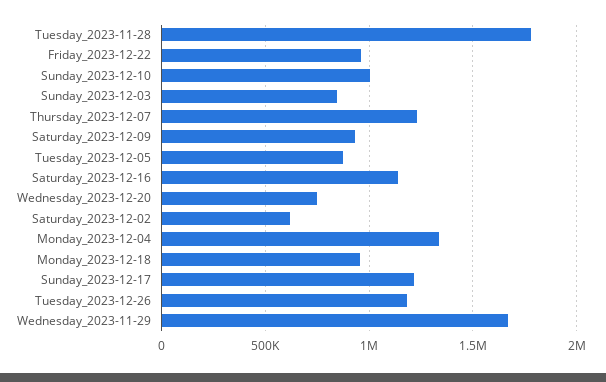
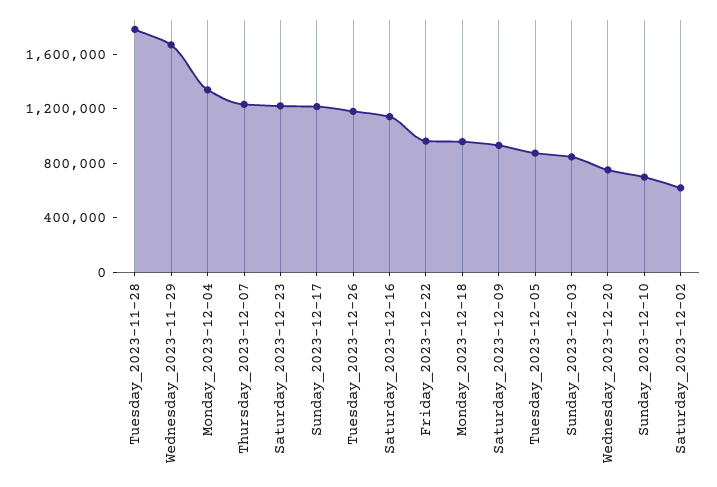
Sunday_2023-12-10: 1000000 -> 700000
Saturday_2023-12-23: none -> 1200000

